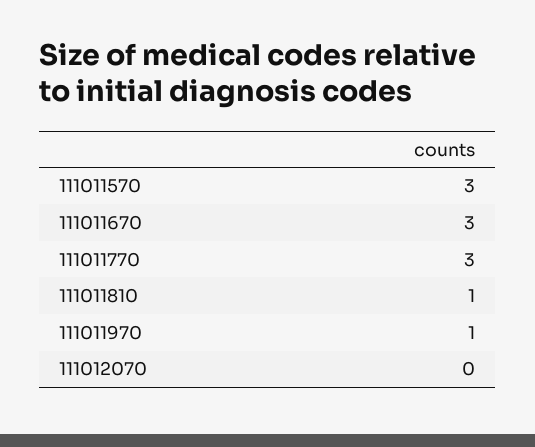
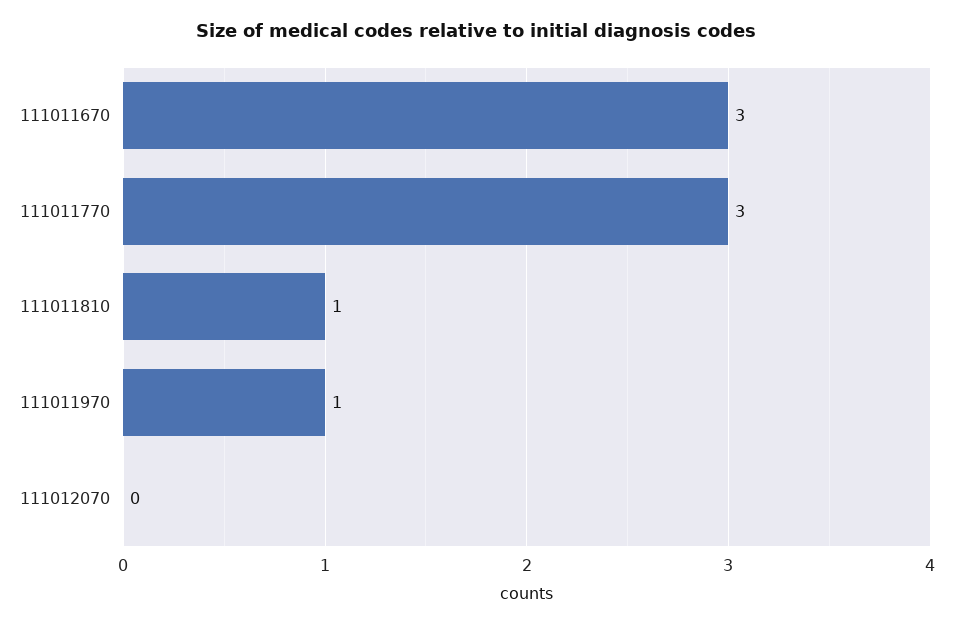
111011570: 3 -> none

